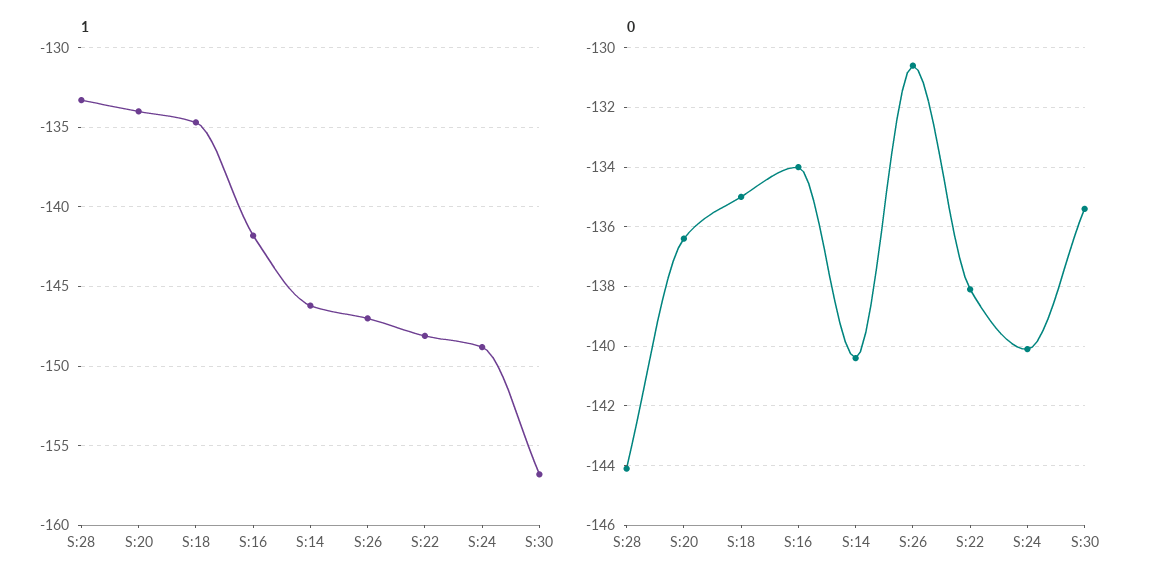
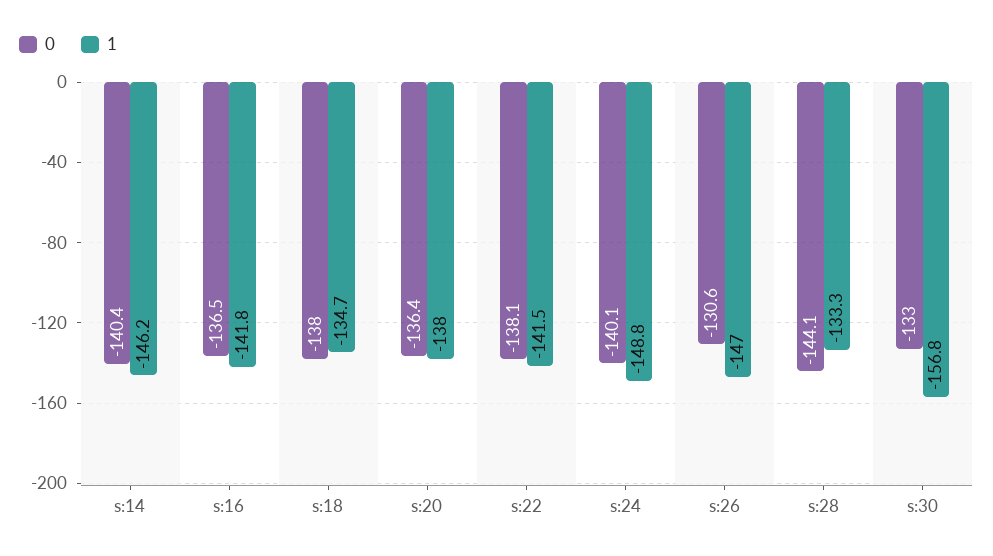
1, S:20: -134 -> -138
1, S:22: -148 -> -141.5
0, S:18: -135 -> -138
0, S:16: -134 -> -136.5
0, S:30: -135.5 -> -133

